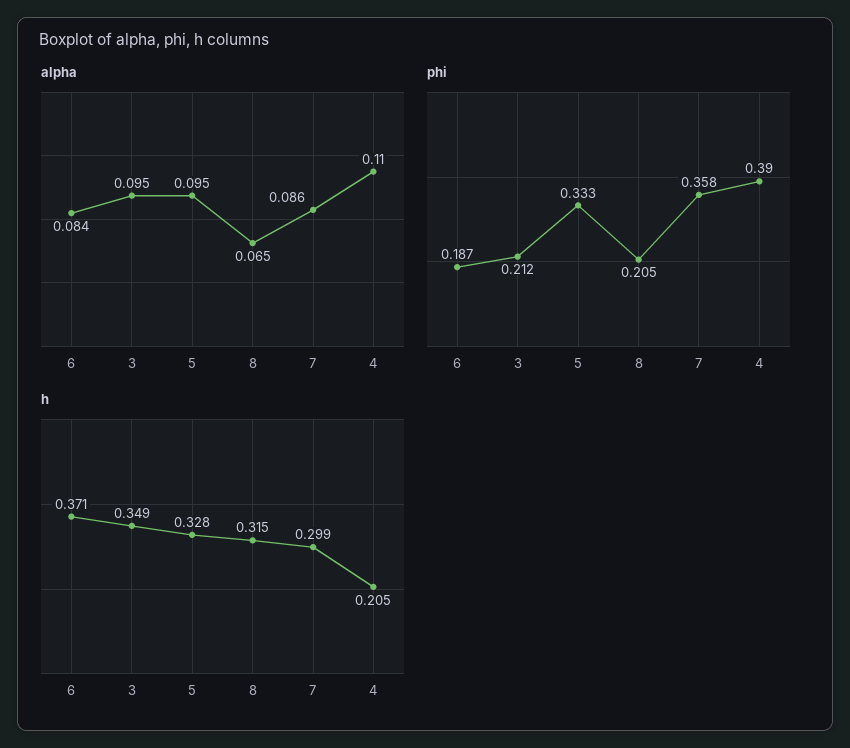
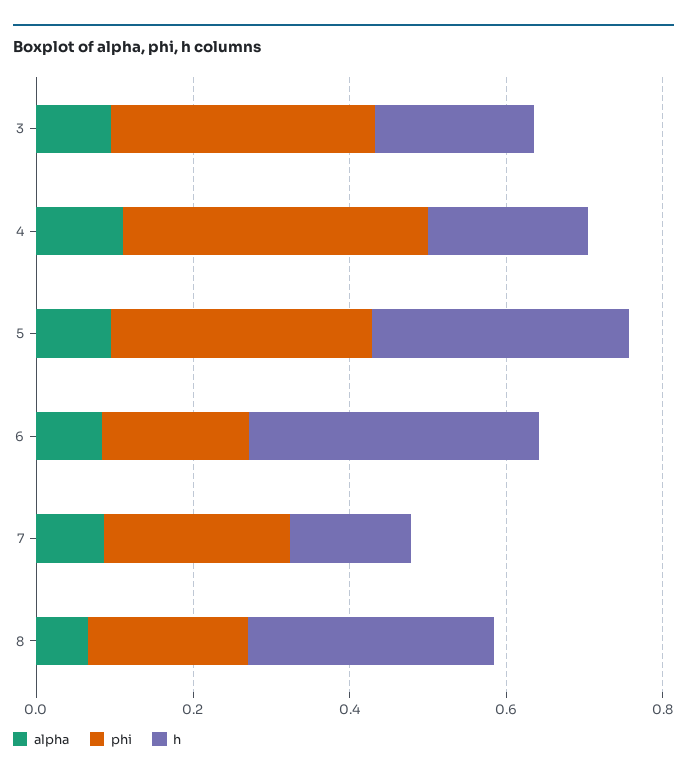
phi, 3: 0.212 -> 0.35
phi, 7: 0.358 -> 0.25
h, 3: 0.349 -> 0.2
h, 7: 0.299 -> 0.15

